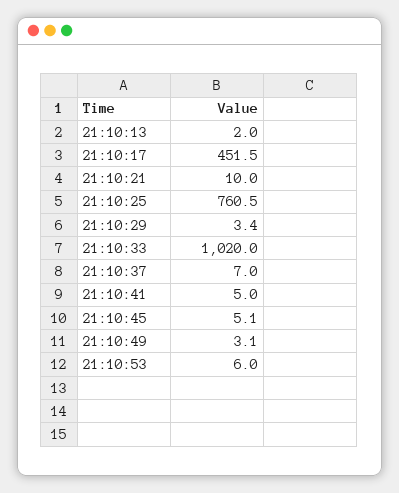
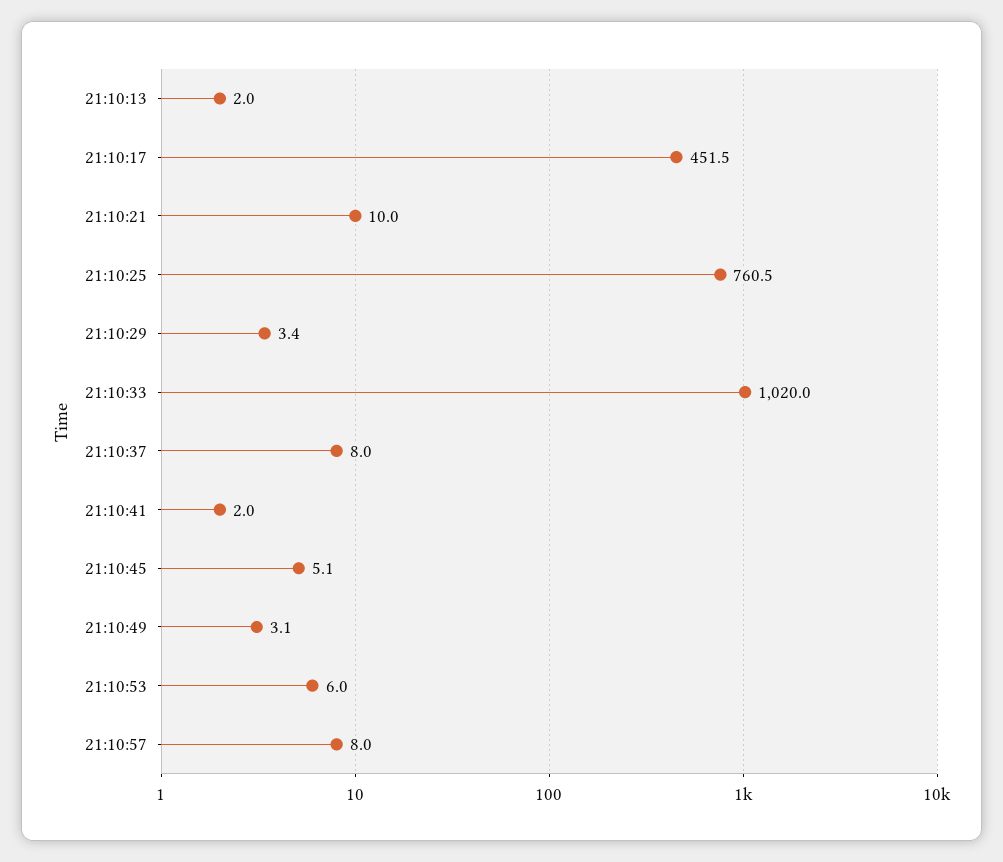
21:10:37: 7 -> 8
21:10:41: 5 -> 2
21:10:57: none -> 8

